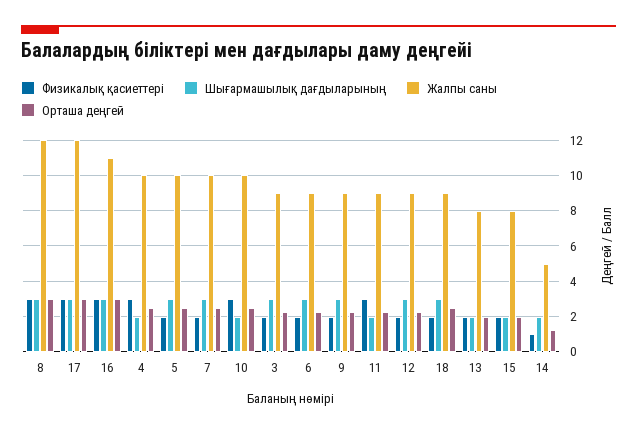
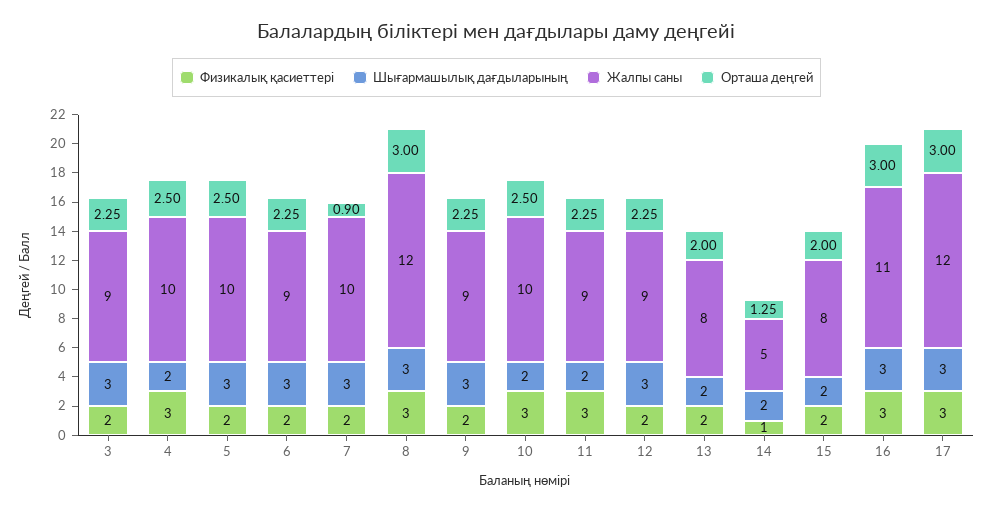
Орташа деңгей, 7: 2.5 -> 0.9
Физикалық қасиеттері, 18: 2 -> none
Шығармашылық дағдыларының, 18: 3 -> none
Жалпы саны, 18: 9 -> none
Орташа деңгей, 18: 2.5 -> none

